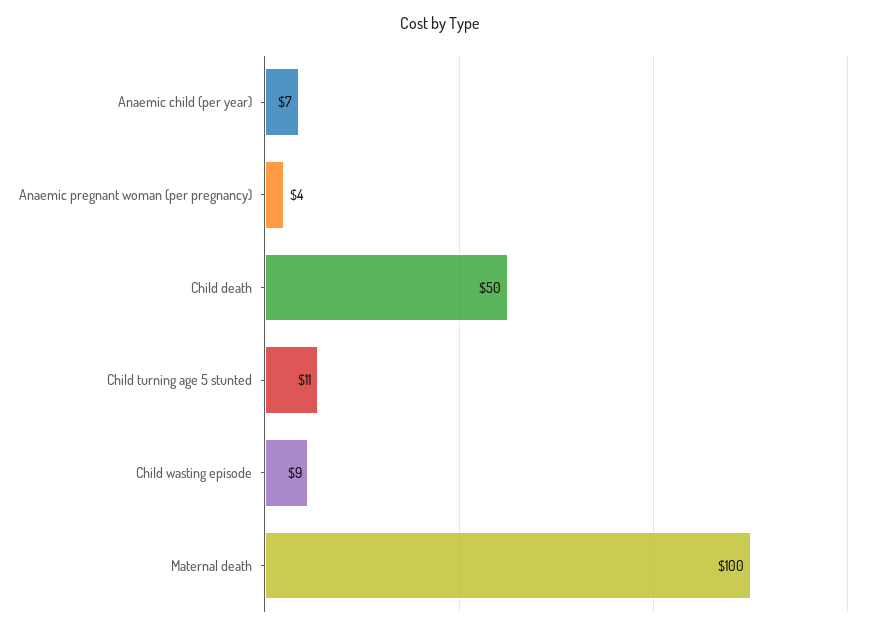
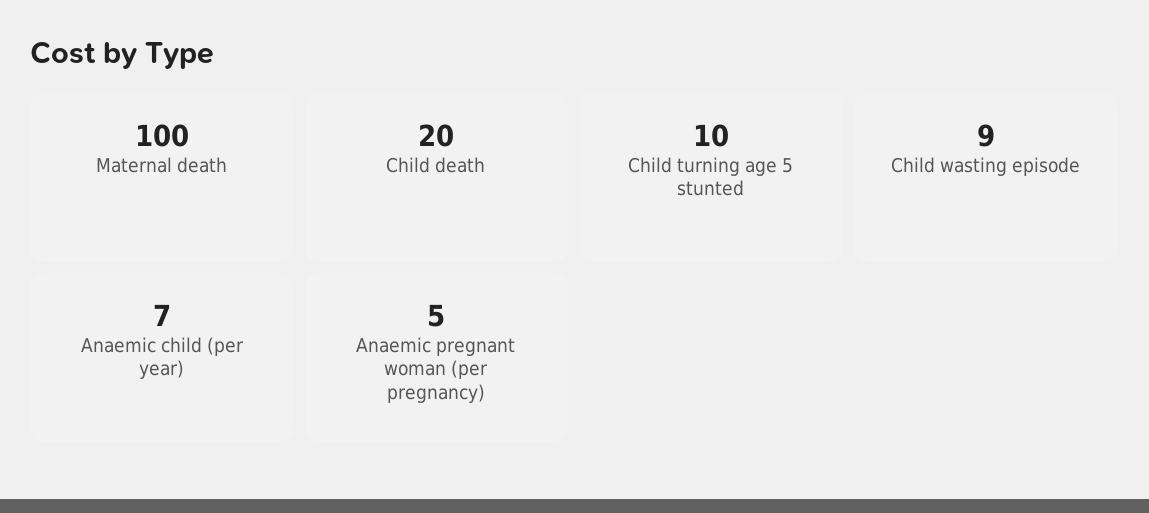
Anaemic pregnant woman (per pregnancy): 4 -> 5
Child death: 50 -> 20
Child turning age 5 stunted: 11 -> 10

